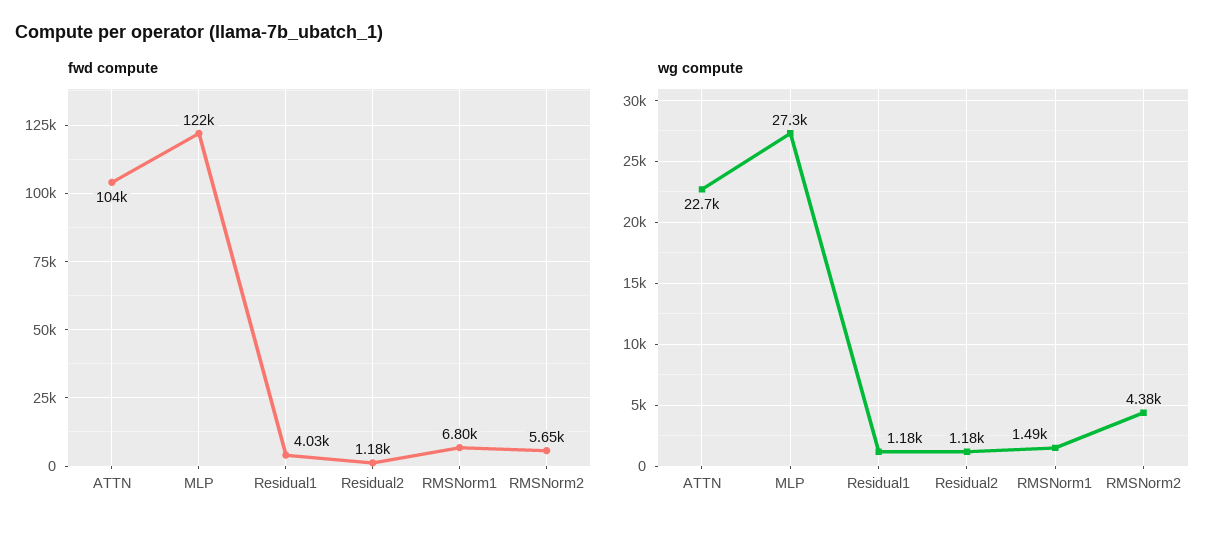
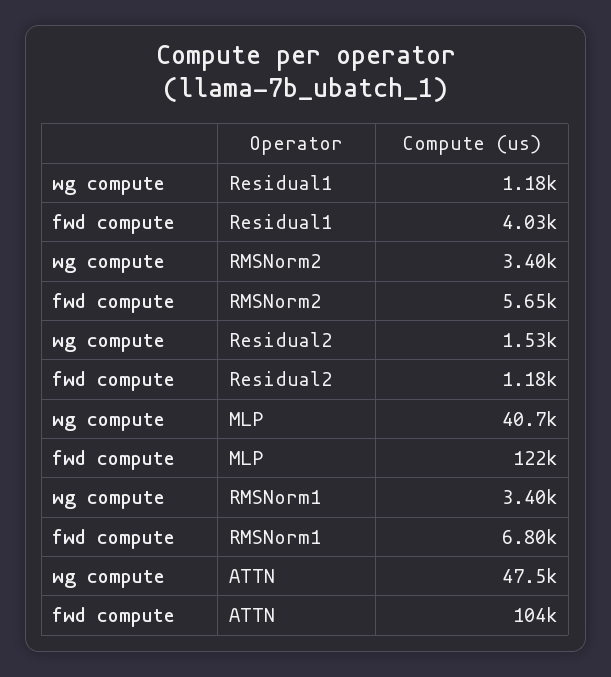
wg compute, ATTN: 22700 -> 47500
wg compute, MLP: 27300 -> 40700
wg compute, Residual2: 1180 -> 1530
wg compute, RMSNorm1: 1490 -> 3400
wg compute, RMSNorm2: 4380 -> 3400

